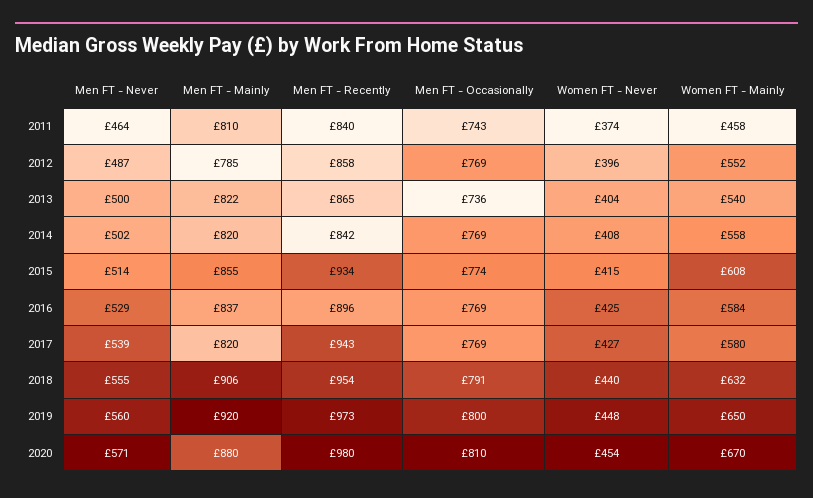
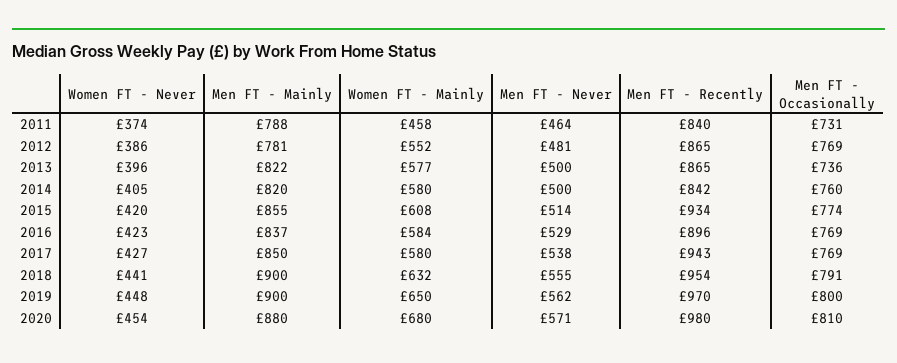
Men FT - Mainly, 2011: 810 -> 788
Men FT - Occasionally, 2011: 743 -> 731
Men FT - Never, 2012: 487 -> 481
Men FT - Mainly, 2012: 785 -> 781
Men FT - Recently, 2012: 858 -> 865
Women FT - Never, 2012: 396 -> 386
Women FT - Never, 2013: 404 -> 396
Women FT - Mainly, 2013: 540 -> 577
Men FT - Never, 2014: 502 -> 500
Men FT - Occasionally, 2014: 769 -> 760
Women FT - Never, 2014: 408 -> 405
Women FT - Mainly, 2014: 558 -> 580
Women FT - Never, 2015: 415 -> 420
Women FT - Never, 2016: 425 -> 423
Men FT - Never, 2017: 539 -> 538
Men FT - Mainly, 2017: 820 -> 850
Men FT - Mainly, 2018: 906 -> 900
Women FT - Never, 2018: 440 -> 441
Men FT - Never, 2019: 560 -> 562
Men FT - Mainly, 2019: 920 -> 900
Men FT - Recently, 2019: 973 -> 970
Women FT - Mainly, 2020: 670 -> 680

